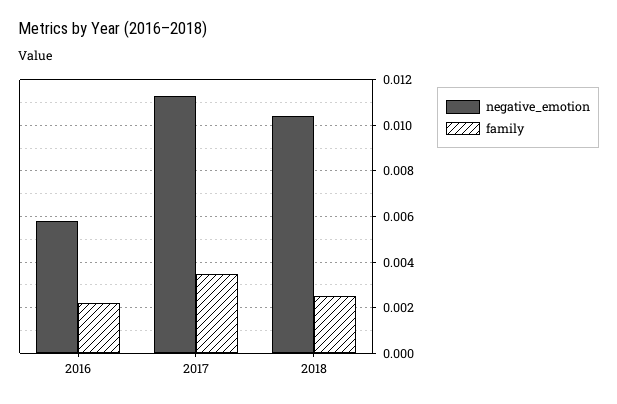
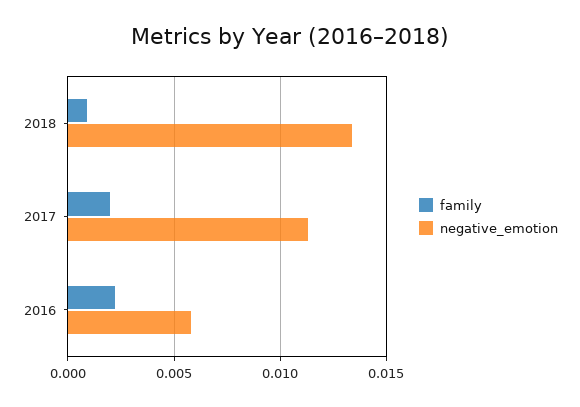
family, 2017: 0.0035 -> 0.002
negative_emotion, 2018: 0.0105 -> 0.0135
family, 2018: 0.0025 -> 0.001

